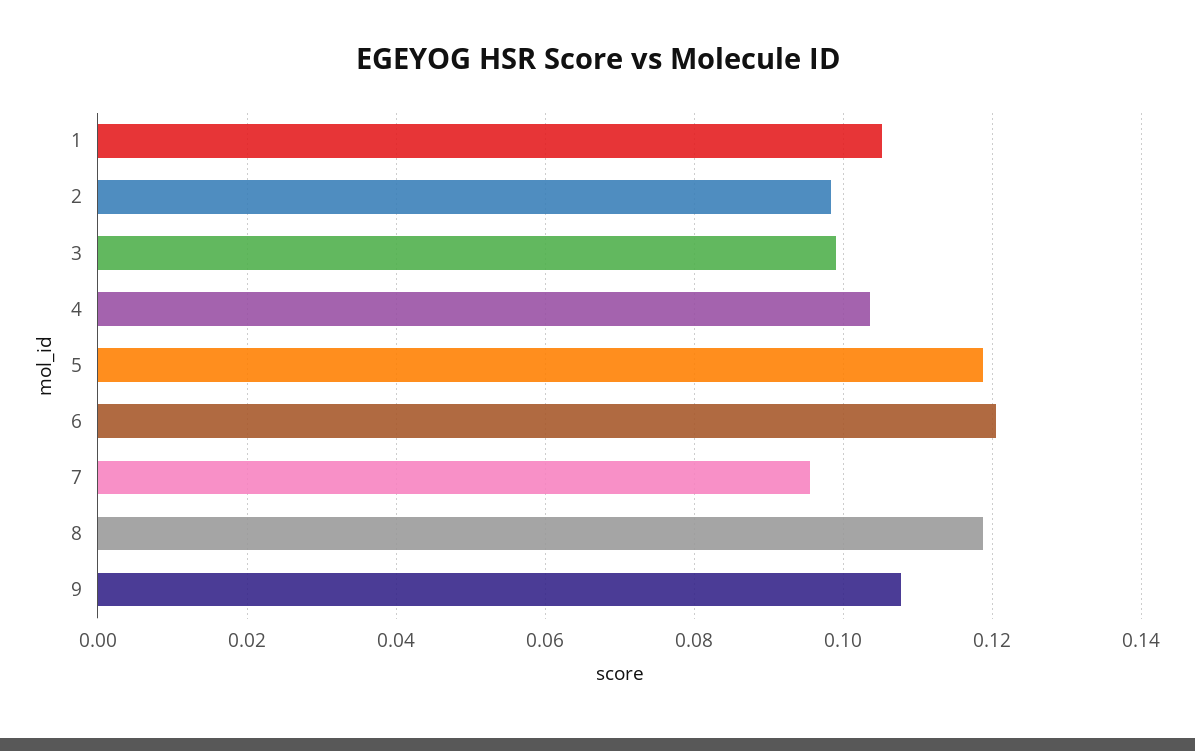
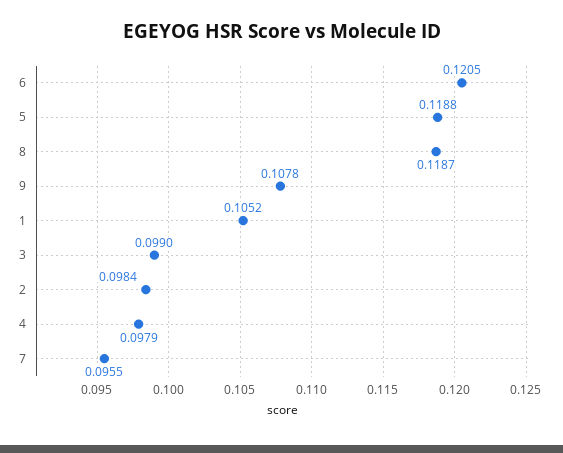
4: 0.104 -> 0.0979

